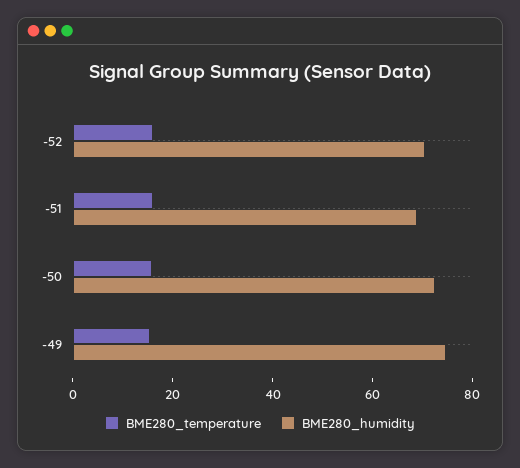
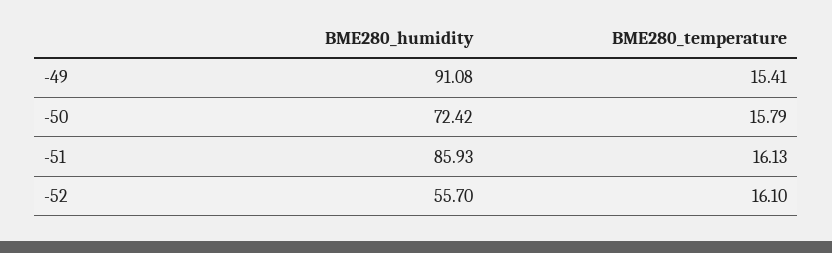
BME280_humidity, -52: 70 -> 55.7
BME280_humidity, -51: 70 -> 85.93
BME280_humidity, -49: 75 -> 91.08

